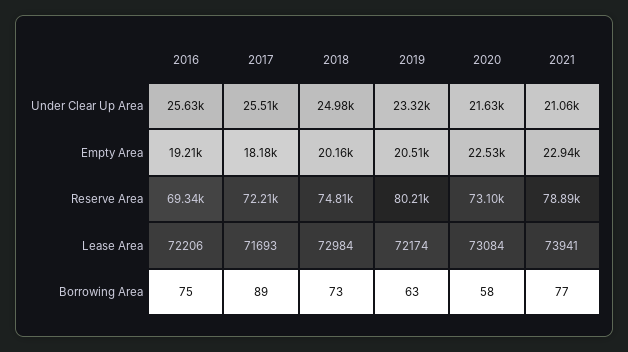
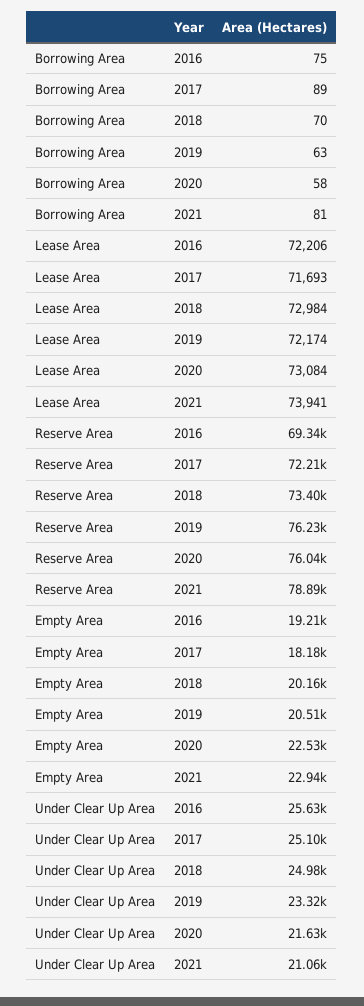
2017, Under Clear Up Area: 25510 -> 25100
2018, Reserve Area: 74810 -> 73400
2019, Reserve Area: 80210 -> 76230
2020, Reserve Area: 73100 -> 76040
2018, Borrowing Area: 73 -> 70
2021, Borrowing Area: 77 -> 81

